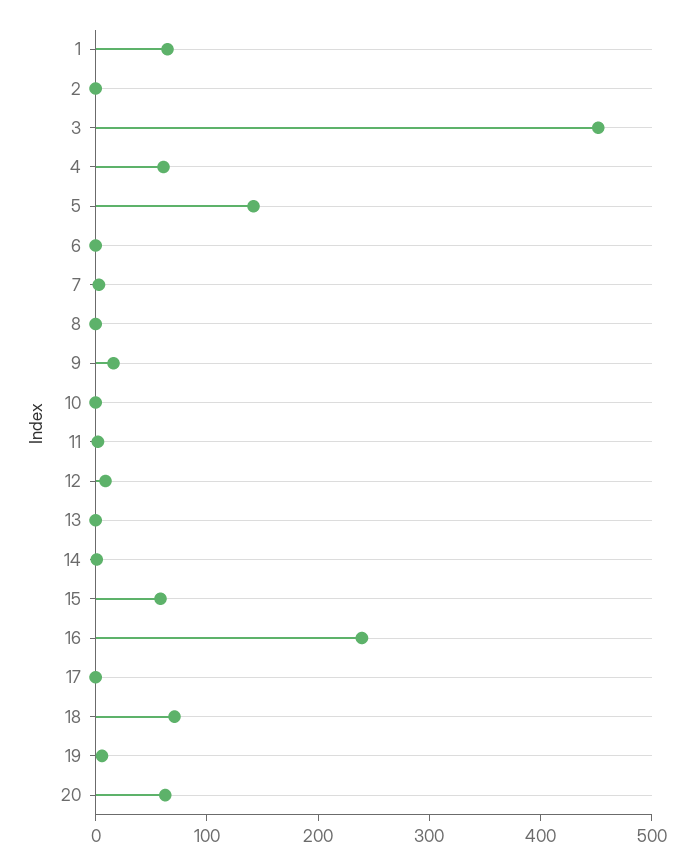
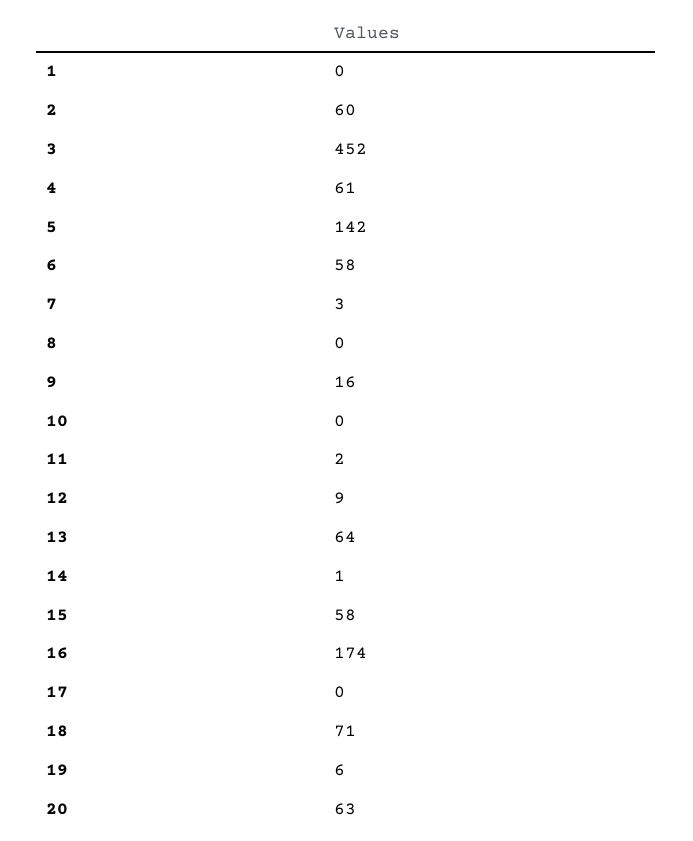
1: 60 -> 0
2: 0 -> 60
6: 0 -> 58
13: 0 -> 64
16: 240 -> 174

